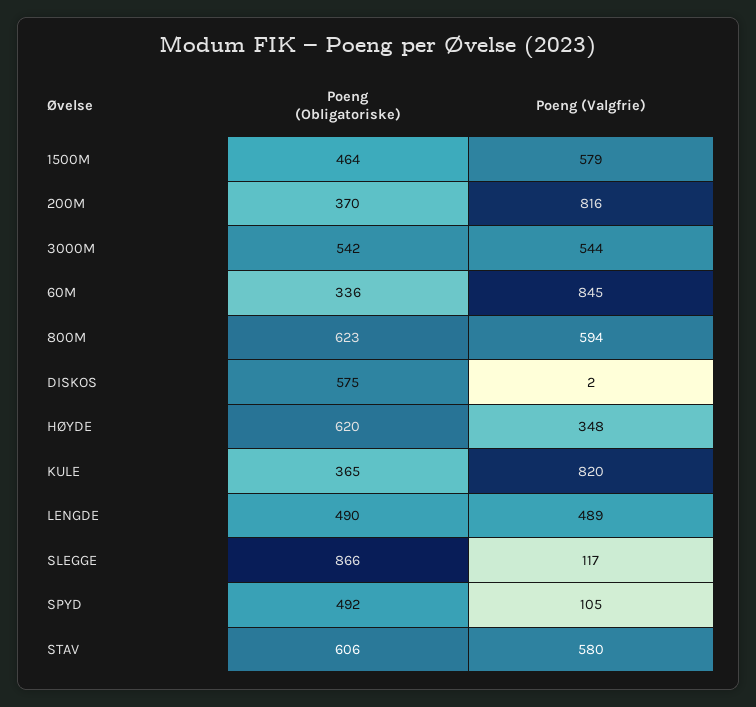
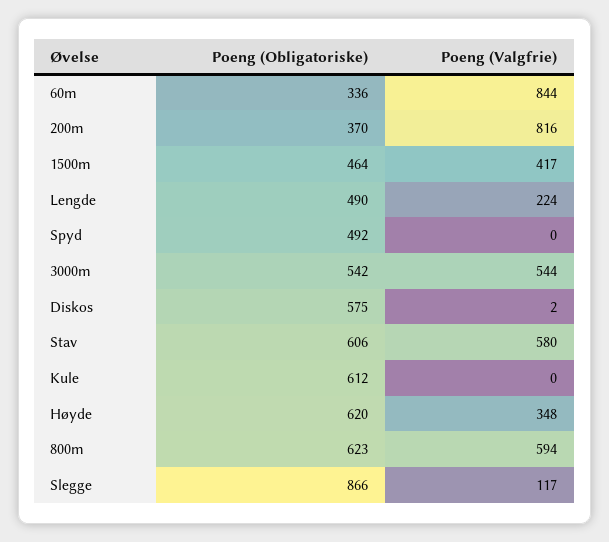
Poeng (Valgfrie), 1500M: 579 -> 417
Poeng (Valgfrie), 60M: 845 -> 844
Poeng (Obligatoriske), KULE: 365 -> 612
Poeng (Valgfrie), KULE: 820 -> 0
Poeng (Valgfrie), LENGDE: 489 -> 224
Poeng (Valgfrie), SPYD: 105 -> 0

